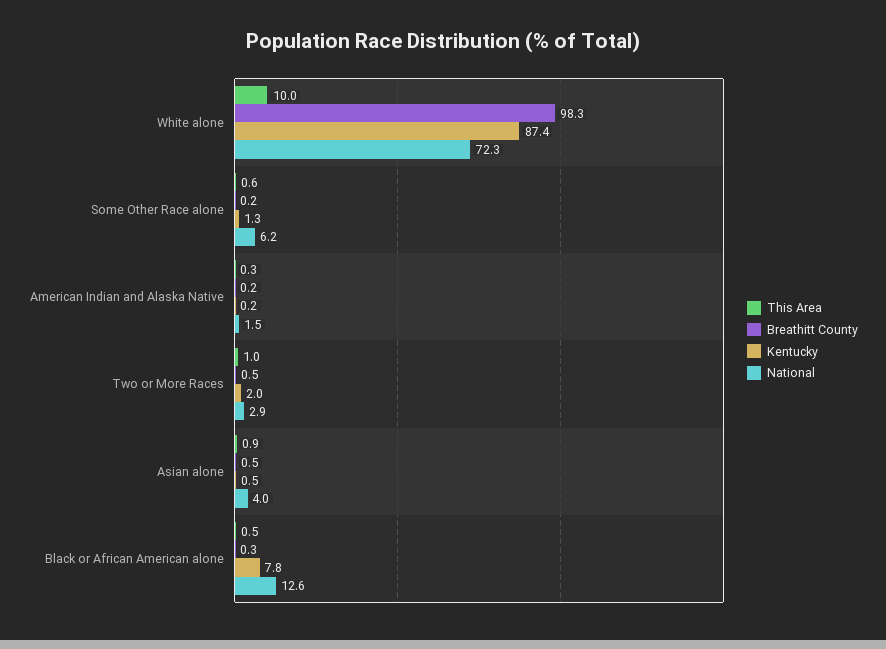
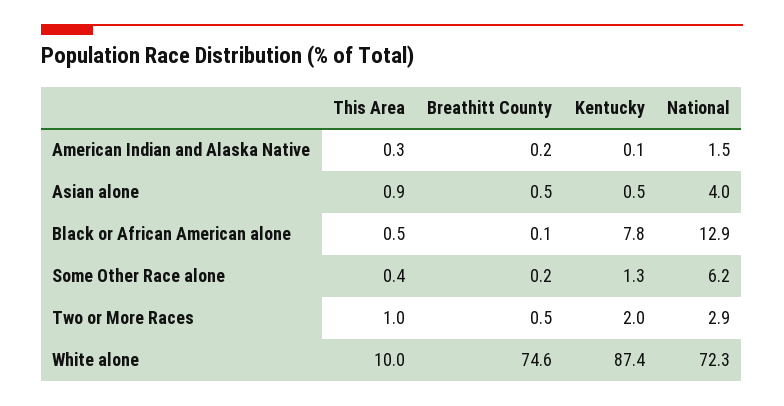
Breathitt County, White alone: 98.3 -> 74.6
This Area, Some Other Race alone: 0.6 -> 0.4
Kentucky, American Indian and Alaska Native: 0.2 -> 0.1
Breathitt County, Black or African American alone: 0.3 -> 0.1
National, Black or African American alone: 12.6 -> 12.9

